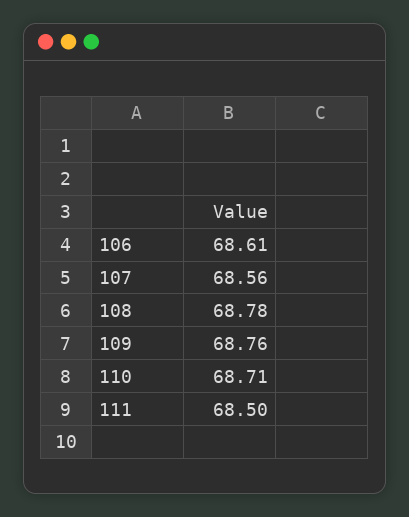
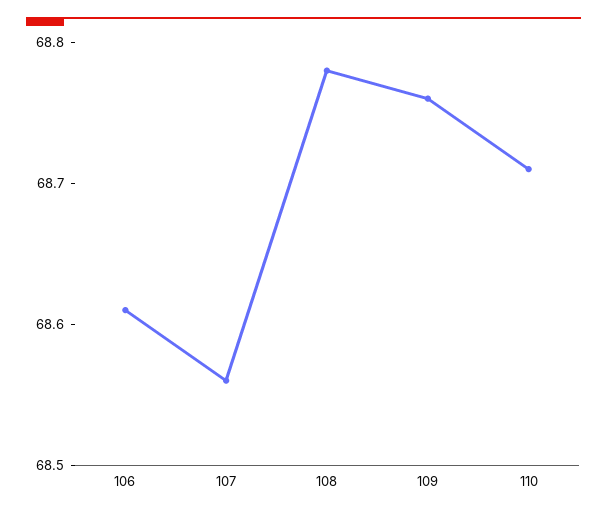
111: 68.5 -> none

